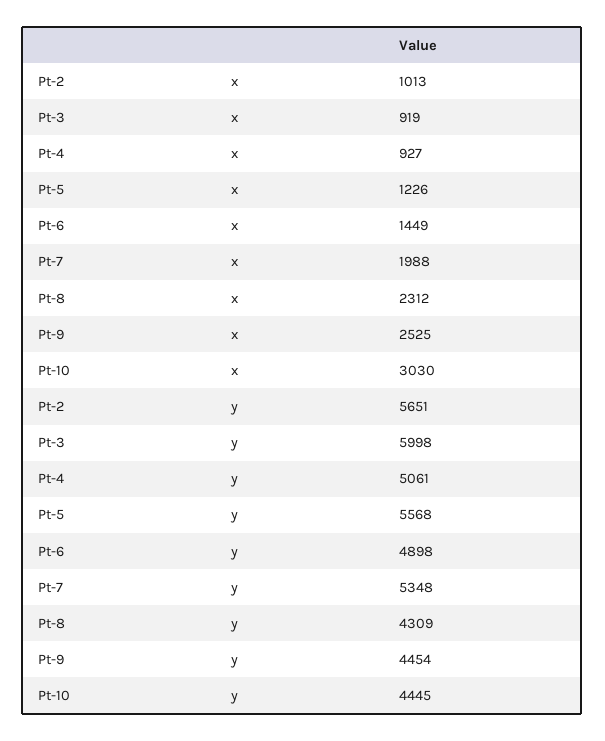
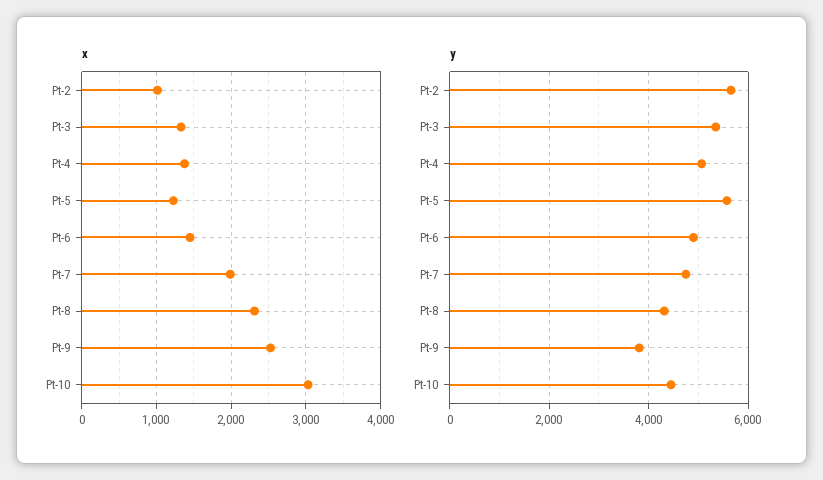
x, Pt-3: 919 -> 1300
x, Pt-4: 927 -> 1400
y, Pt-3: 5998 -> 5400
y, Pt-7: 5348 -> 4800
y, Pt-9: 4454 -> 3800

